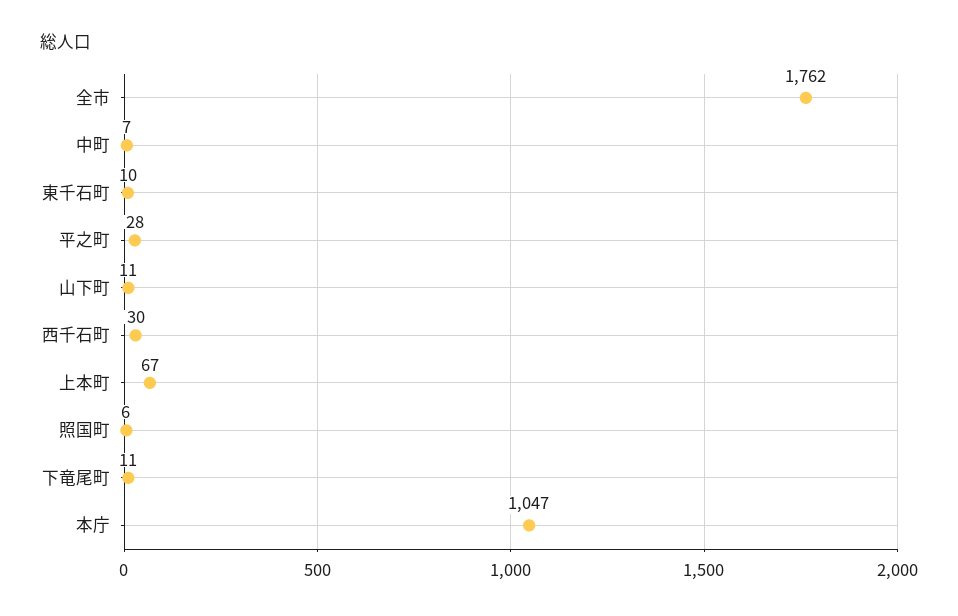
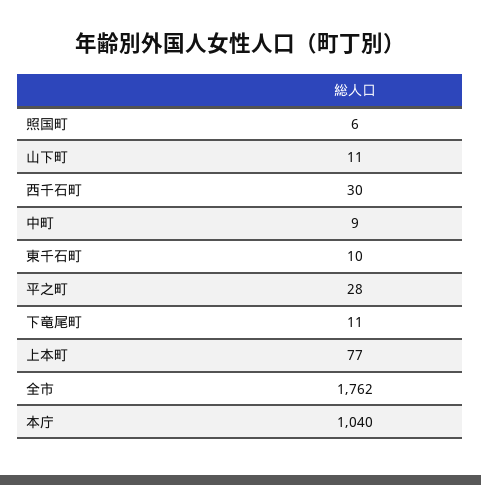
中町: 7 -> 9
上本町: 67 -> 77
本庁: 1047 -> 1040

